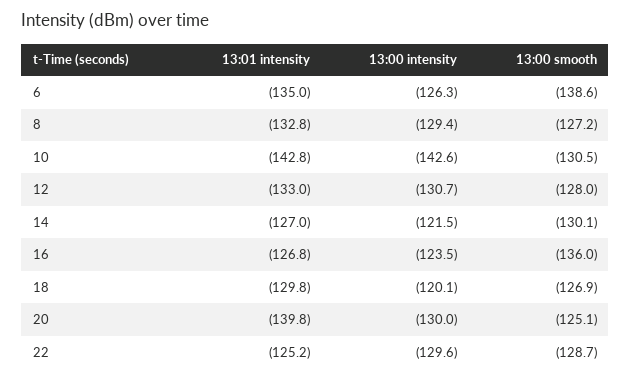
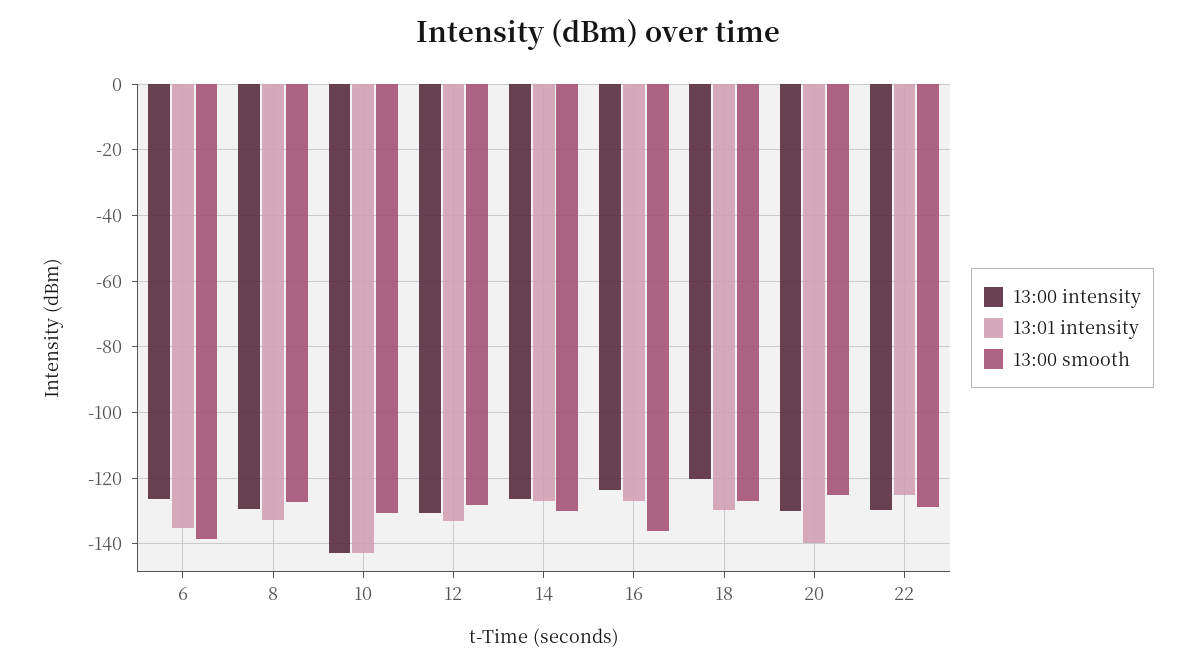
13:00 intensity, 14: -121.5 -> -126

